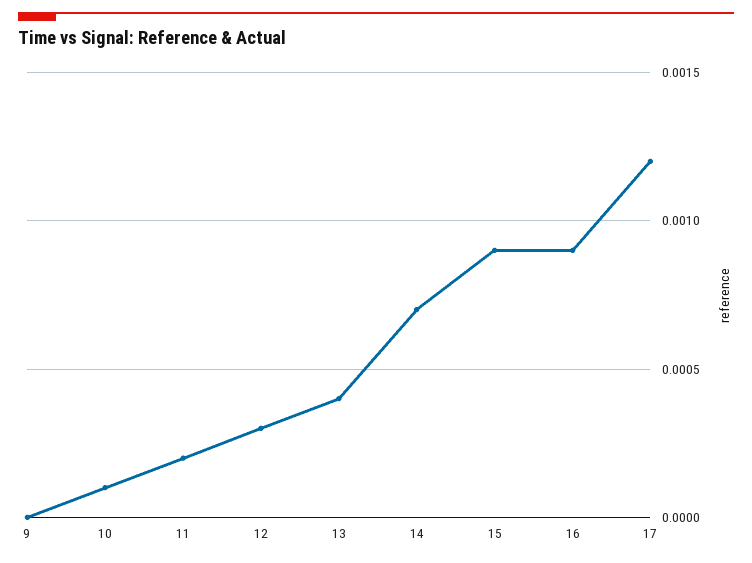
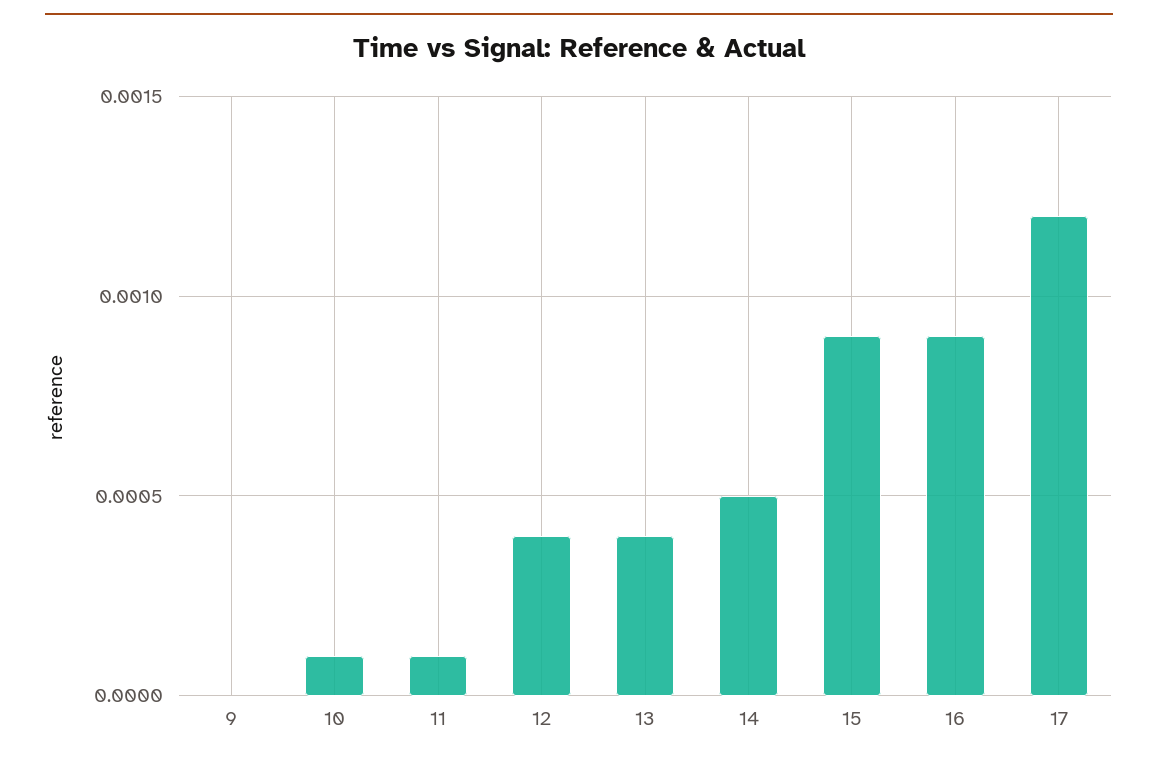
11: 0.0002 -> 0.0001
12: 0.0003 -> 0.0004
14: 0.0007 -> 0.0005

